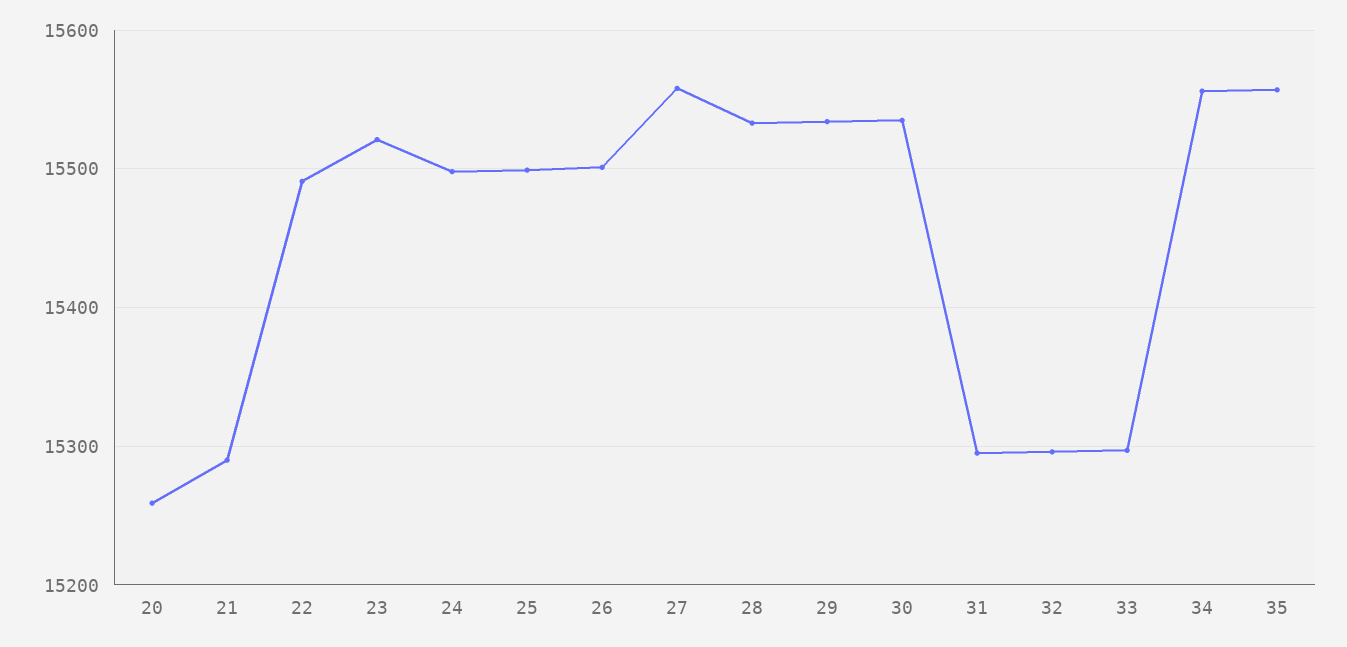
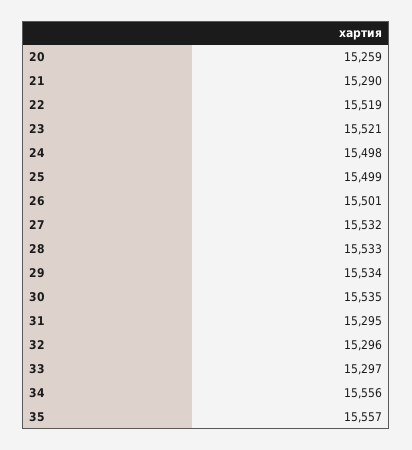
22: 15490 -> 15519
27: 15560 -> 15532

